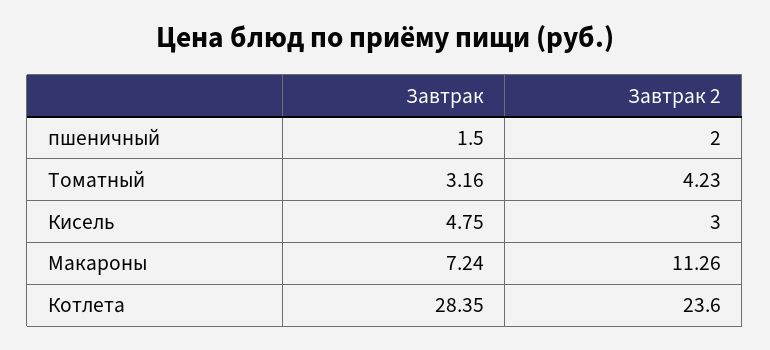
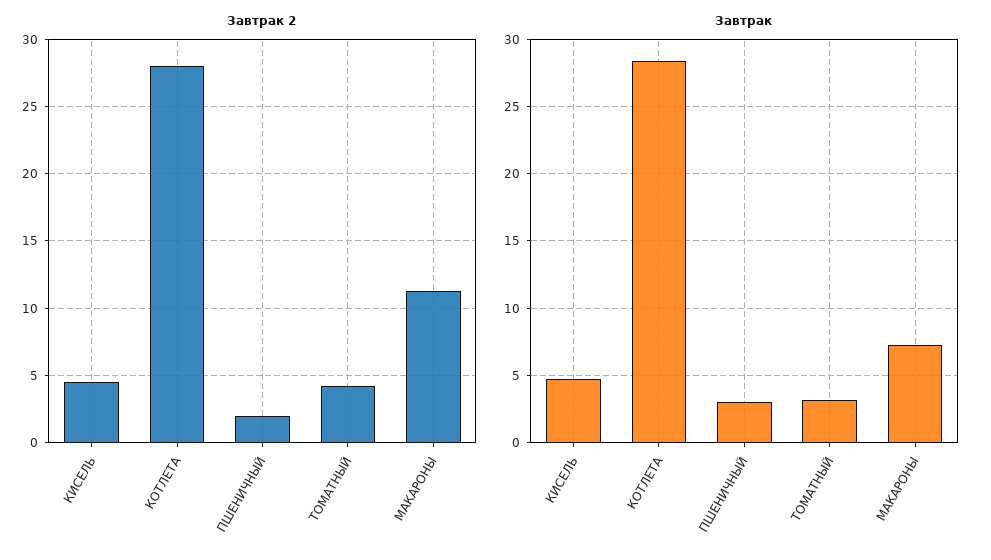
Завтрак, пшеничный: 1.5 -> 3
Завтрак 2, Кисель: 3 -> 4.5
Завтрак 2, Котлета: 23.6 -> 28

